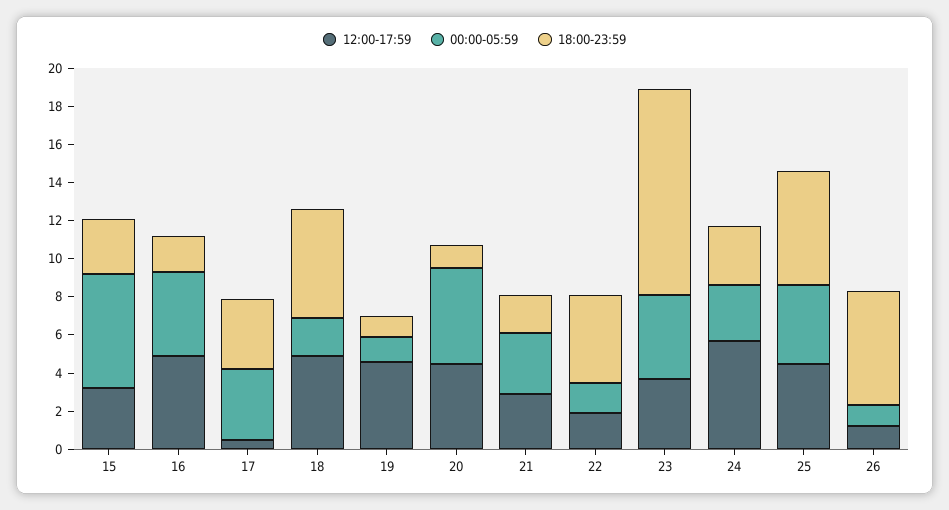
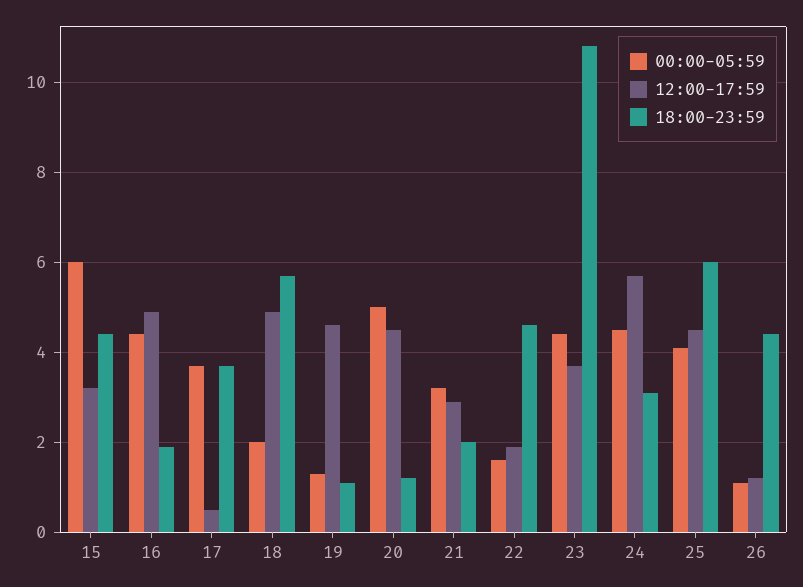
18:00-23:59, 15: 3 -> 4.5
00:00-05:59, 24: 3 -> 4.5
18:00-23:59, 26: 6 -> 4.5

